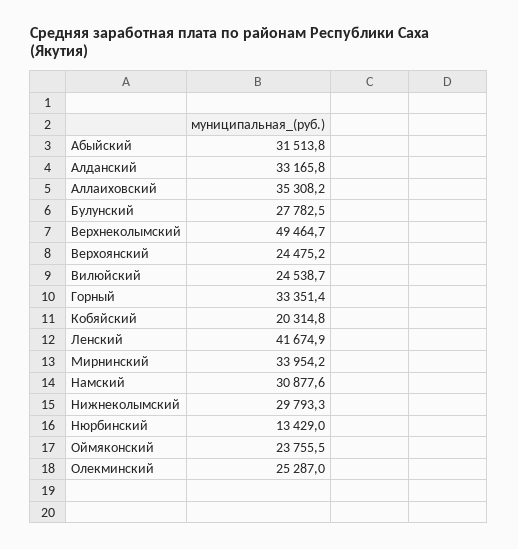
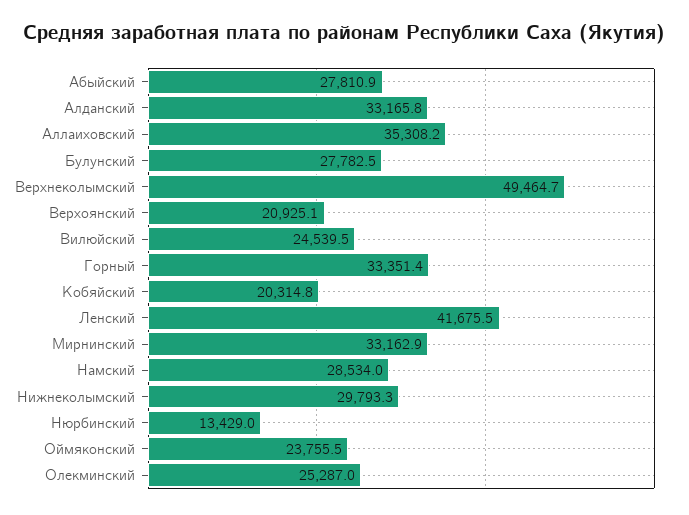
Абыйский: 31513.8 -> 27810.9
Верхоянский: 24475.2 -> 20925.1
Вилюйский: 24538.7 -> 24539.5
Ленский: 41674.9 -> 41675.5
Мирнинский: 33954.2 -> 33162.9
Намский: 30877.6 -> 28534

